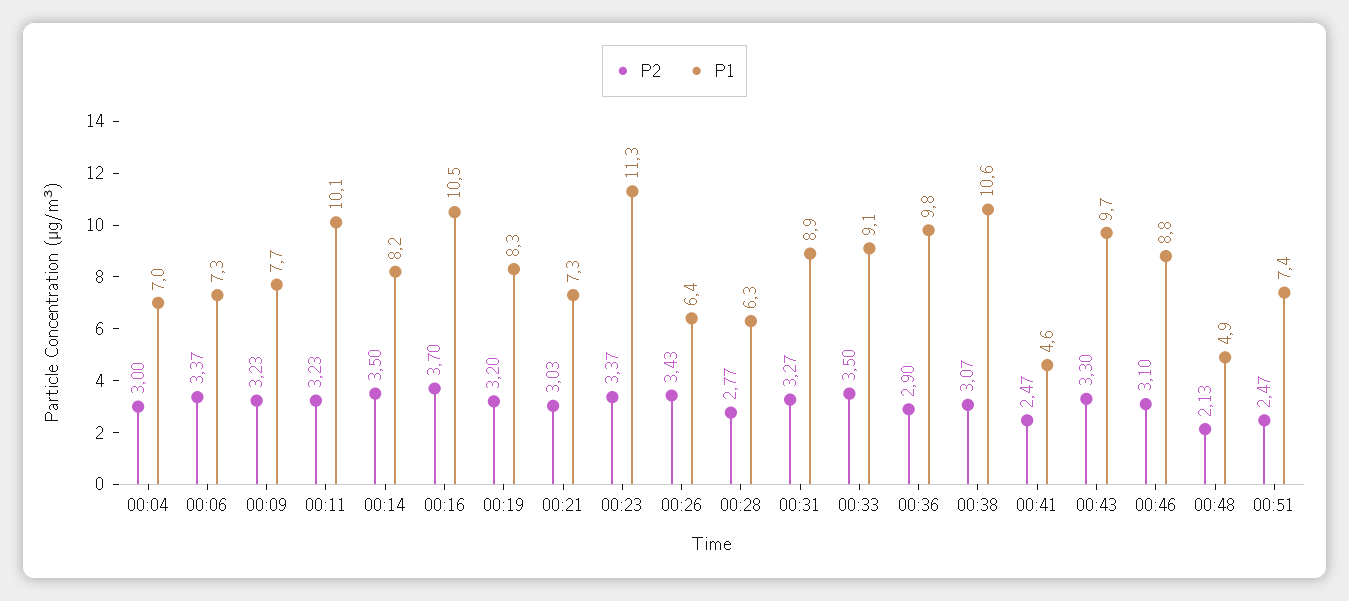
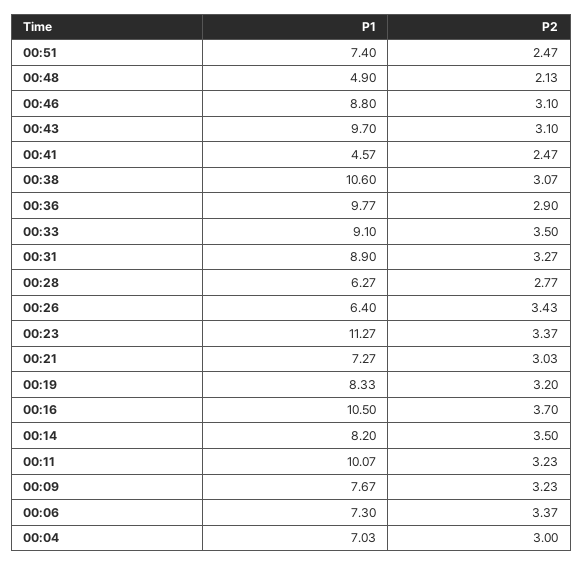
P2, 00:43: 3.3 -> 3.1

